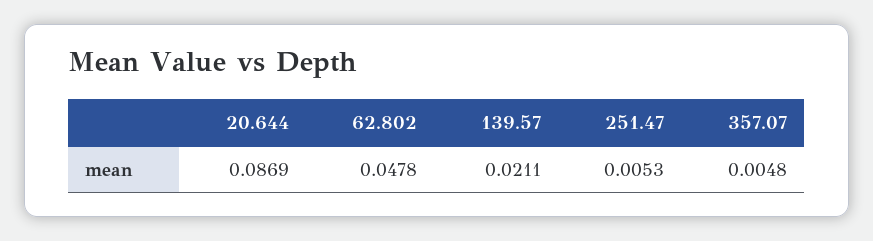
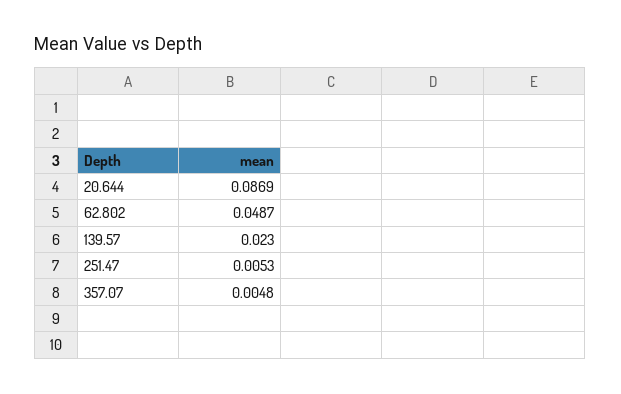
62.802: 0.0478 -> 0.0487
139.57: 0.0211 -> 0.023

